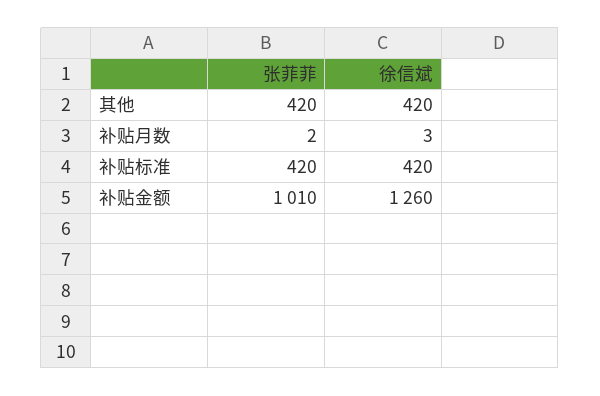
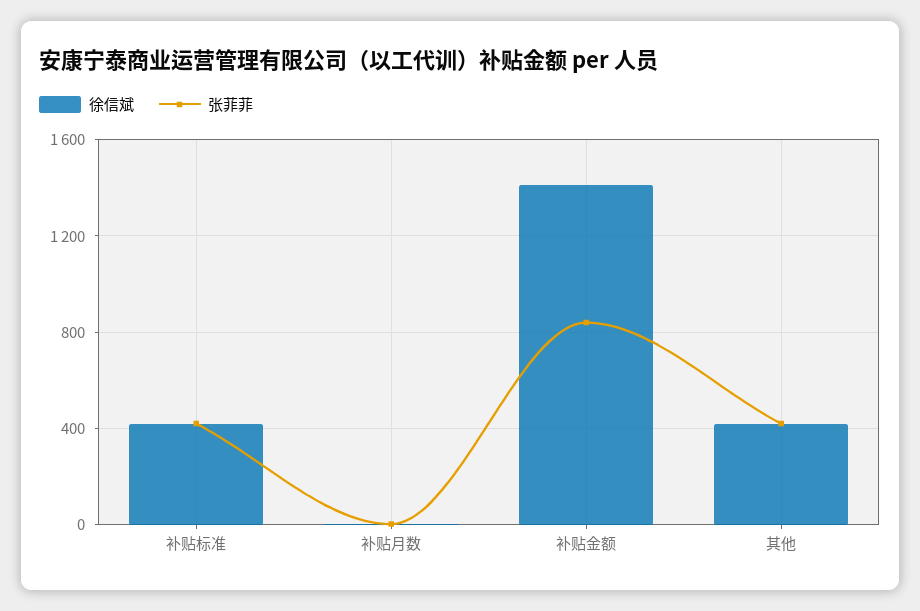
张菲菲, 补贴金额: 1010 -> 850
徐信斌, 补贴金额: 1260 -> 1400

